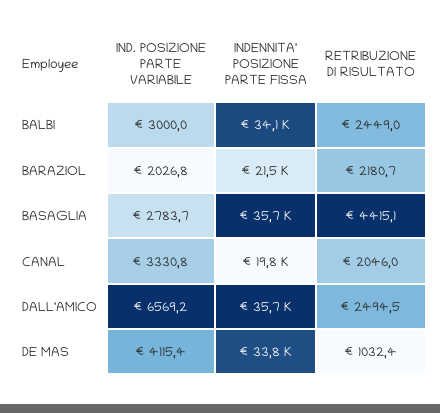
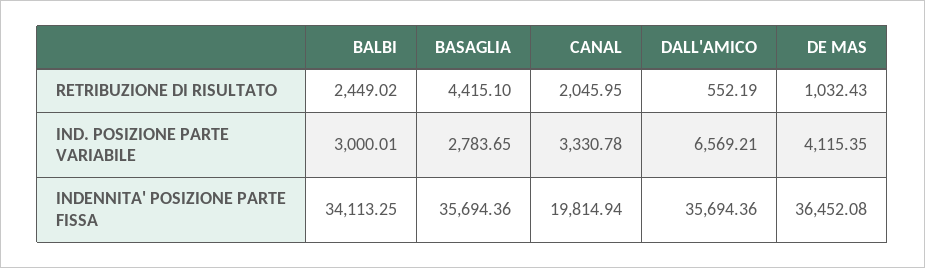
IND. POSIZIONE PARTE VARIABILE, BARAZIOL: 2026.8 -> none
INDENNITA' POSIZIONE PARTE FISSA, BARAZIOL: 21500 -> none
RETRIBUZIONE DI RISULTATO, BARAZIOL: 2180.7 -> none
RETRIBUZIONE DI RISULTATO, DALL'AMICO: 2494.5 -> 552.19
INDENNITA' POSIZIONE PARTE FISSA, DE MAS: 33800 -> 36452.08

